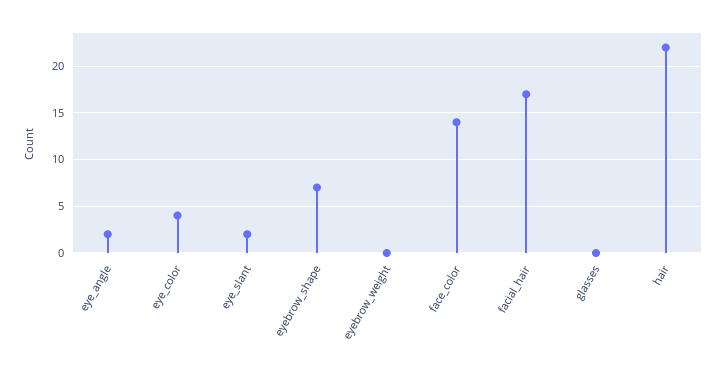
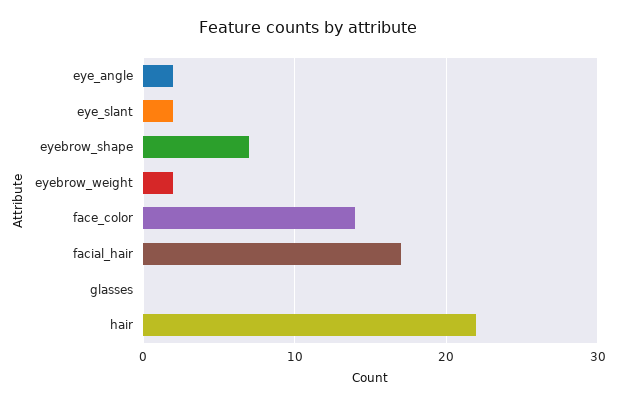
eye_color: 4 -> none
eyebrow_weight: 0 -> 2

